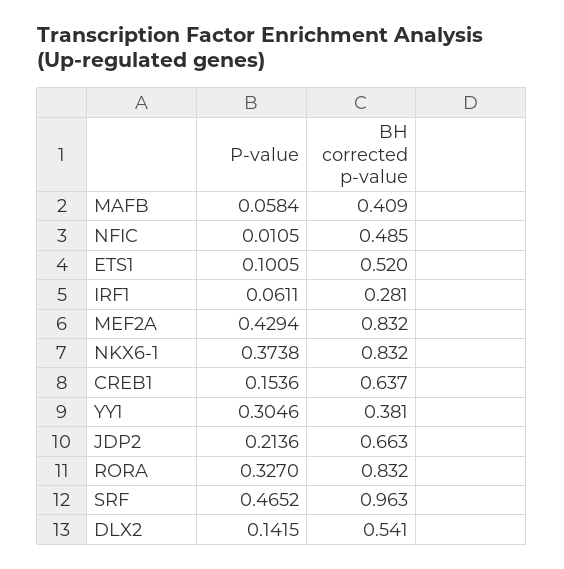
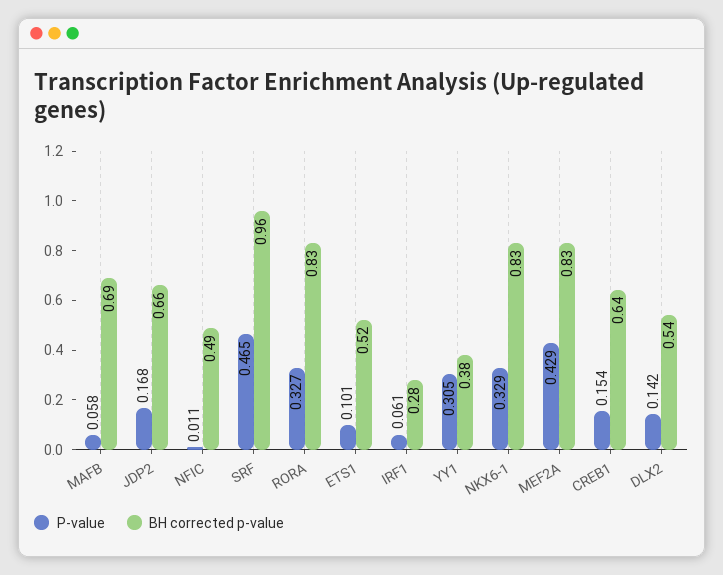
BH corrected p-value, MAFB: 0.409 -> 0.69
P-value, NKX6-1: 0.3738 -> 0.329
P-value, JDP2: 0.2136 -> 0.168

